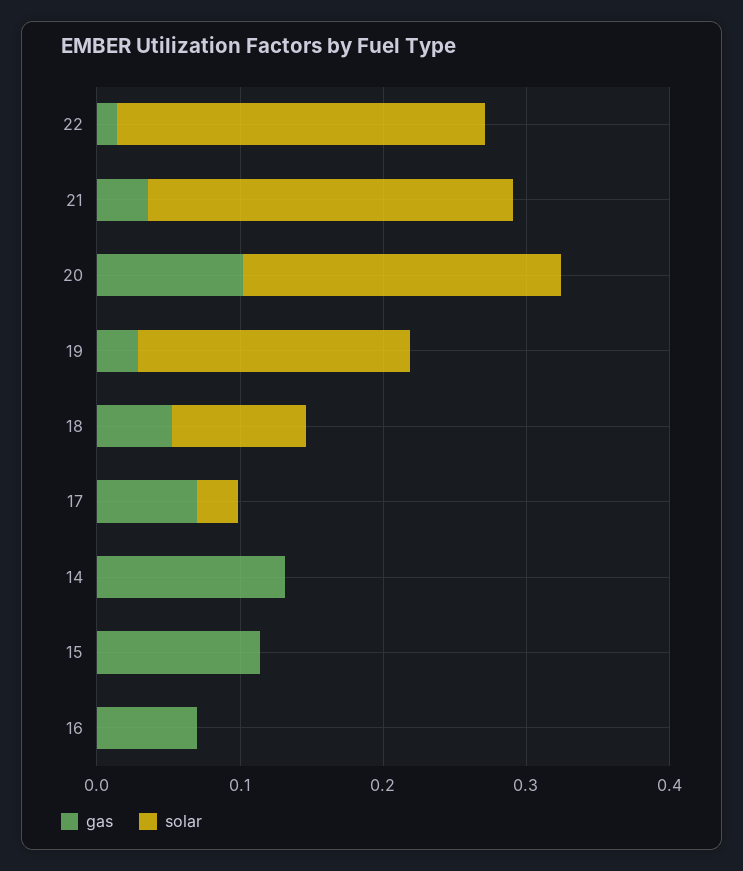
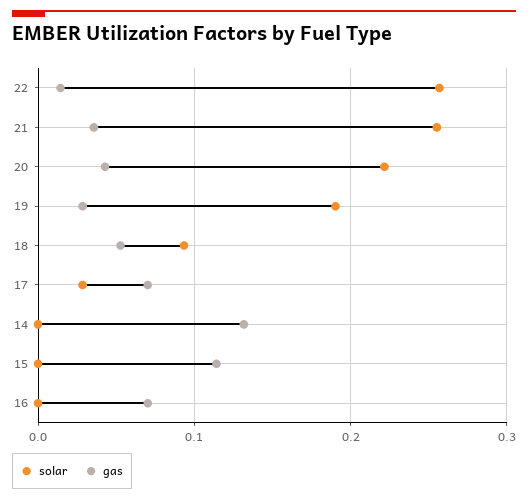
gas, 20: 0.1 -> 0.04

